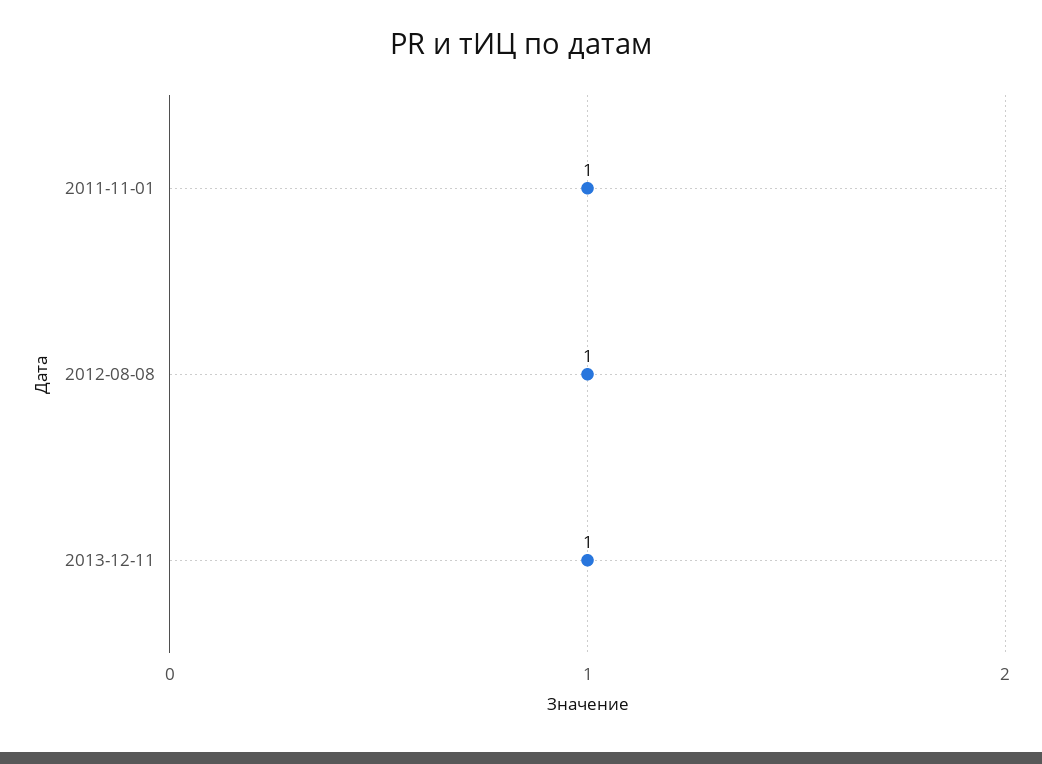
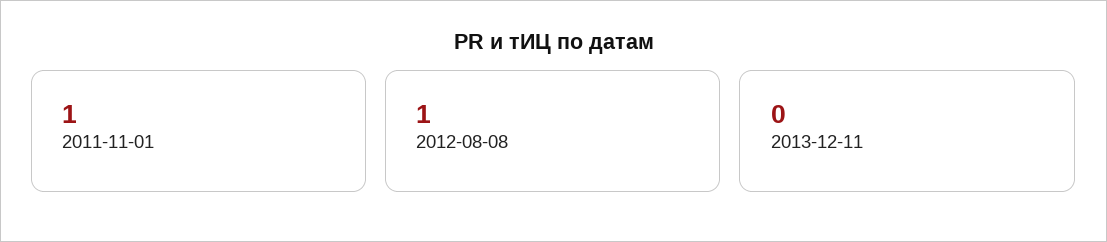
2013-12-11: 1 -> 0

